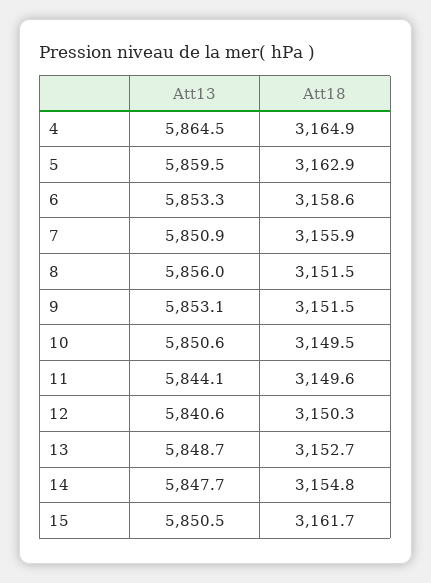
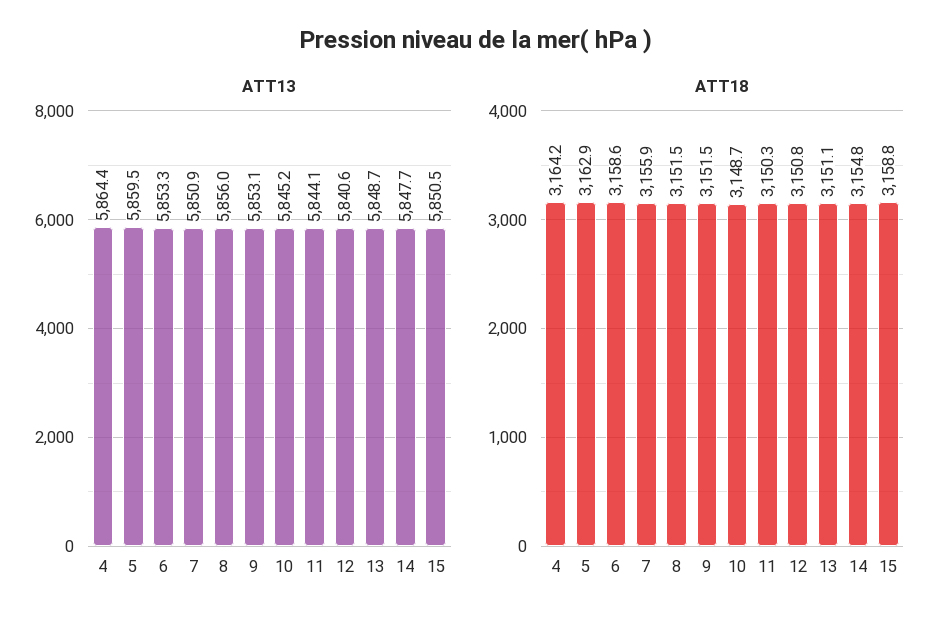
Att13, 4: 5864.5 -> 5864.4
Att18, 4: 3164.9 -> 3164.2
Att13, 10: 5850.6 -> 5845.2
Att18, 10: 3149.5 -> 3148.7
Att18, 11: 3149.6 -> 3150.3
Att18, 12: 3150.3 -> 3150.8
Att18, 13: 3152.7 -> 3151.1
Att18, 15: 3161.7 -> 3158.8

